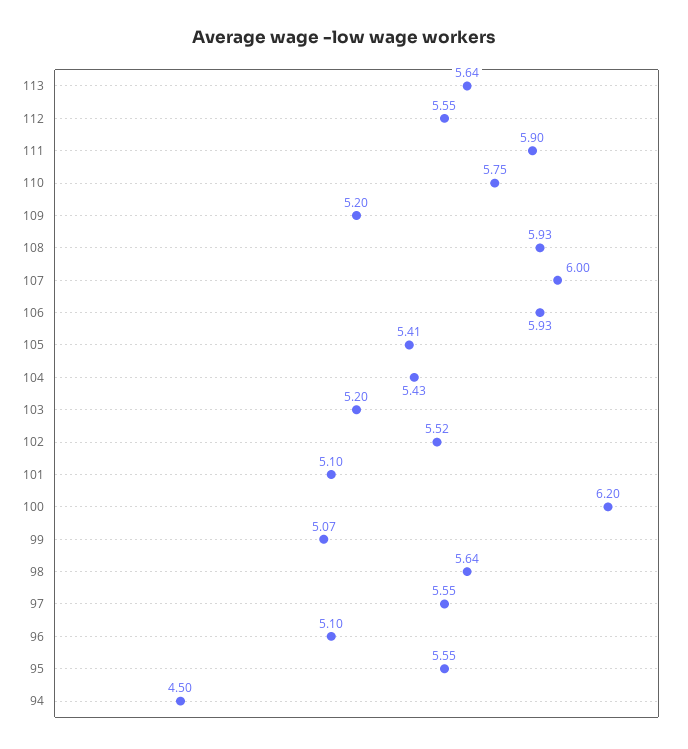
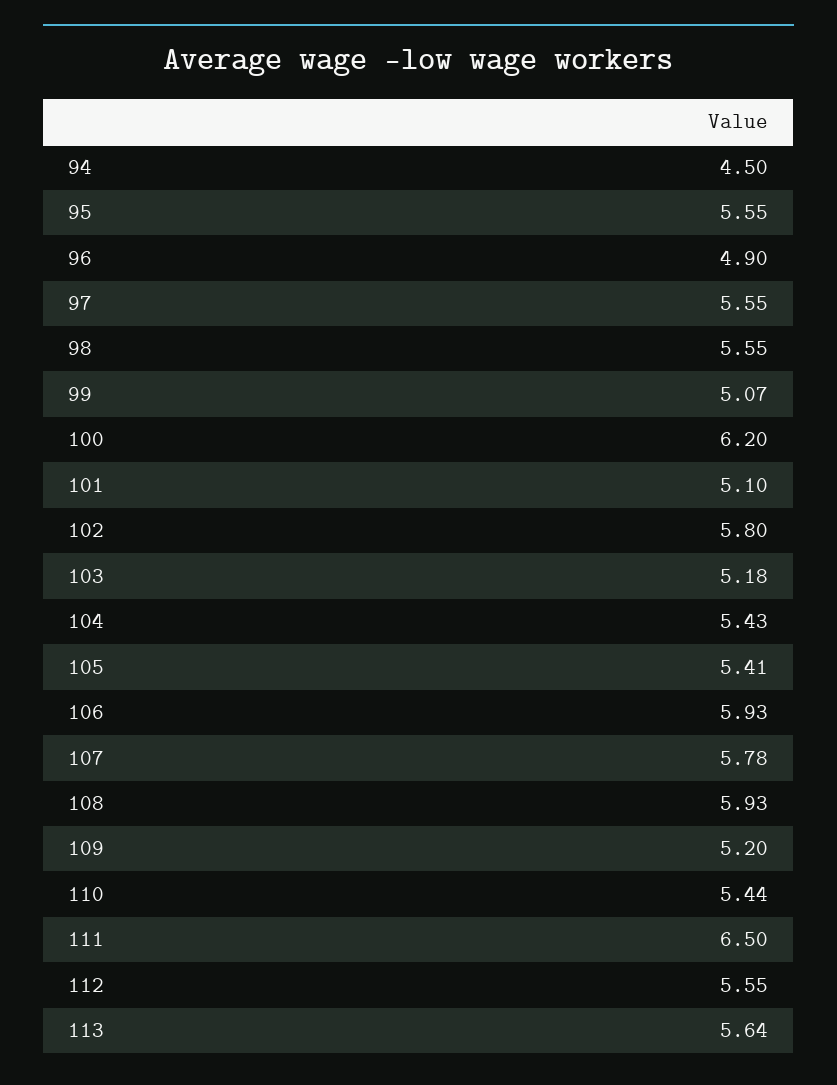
111: 5.9 -> 6.5
110: 5.75 -> 5.44
107: 6 -> 5.78
103: 5.2 -> 5.18
102: 5.52 -> 5.8
98: 5.64 -> 5.55
96: 5.1 -> 4.9

